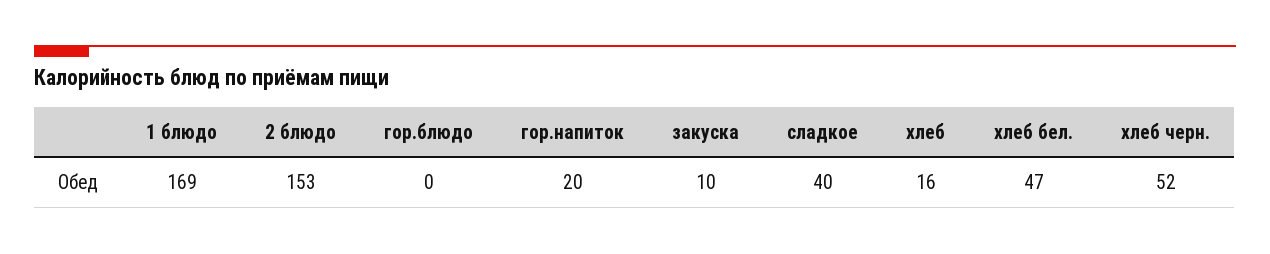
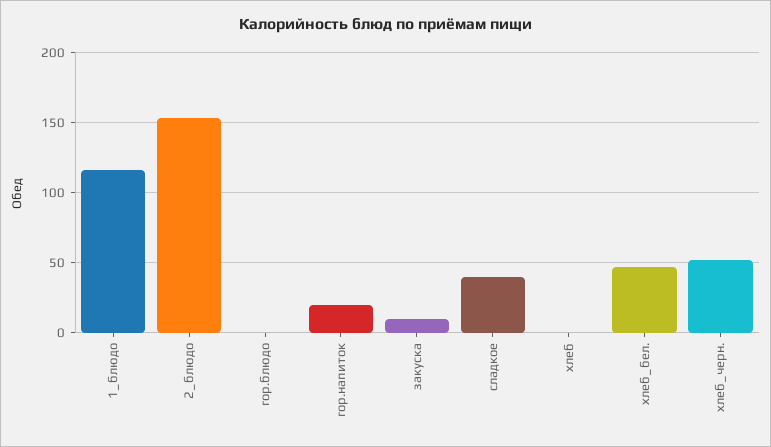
1 блюдо: 169 -> 115
хлеб: 16 -> 0

